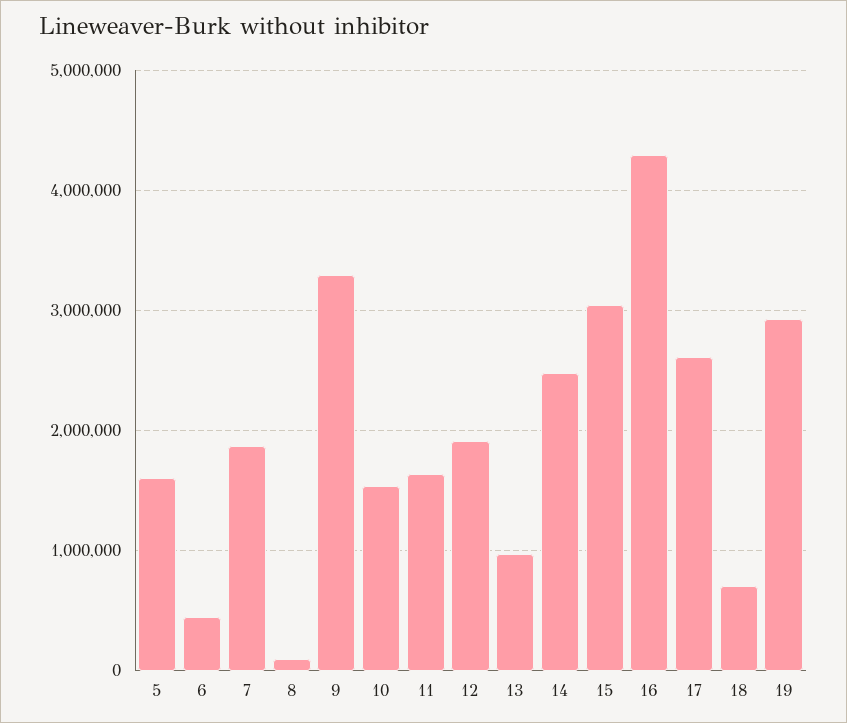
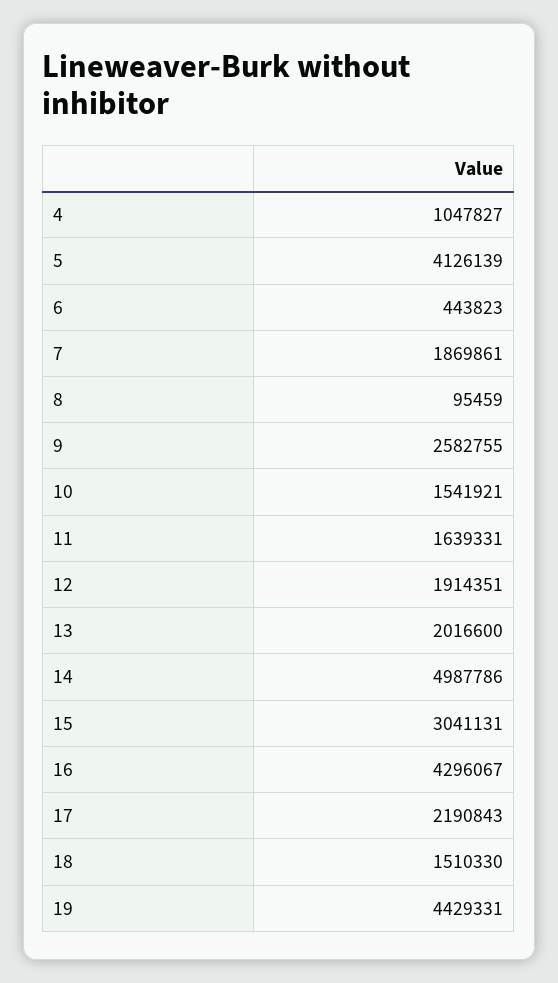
5: 1600000 -> 4126139
9: 3300000 -> 2582755
13: 1000000 -> 2016600
14: 2500000 -> 4987786
17: 2600000 -> 2190843
18: 700000 -> 1510330
19: 2900000 -> 4429331
4: none -> 1047827

